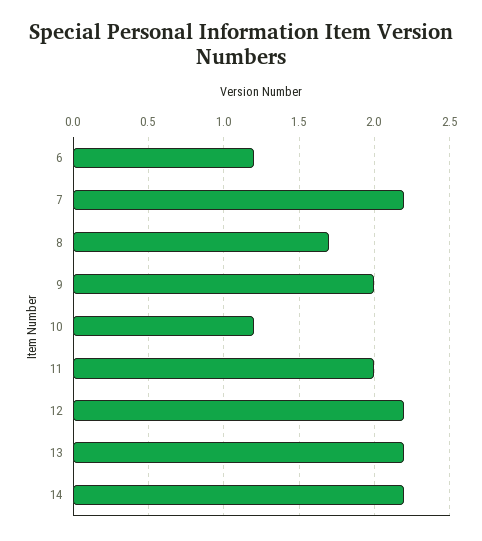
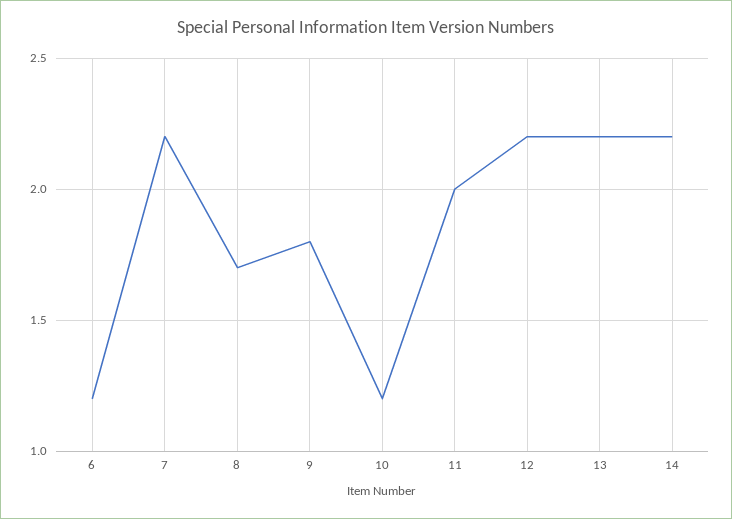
9: 2 -> 1.8

